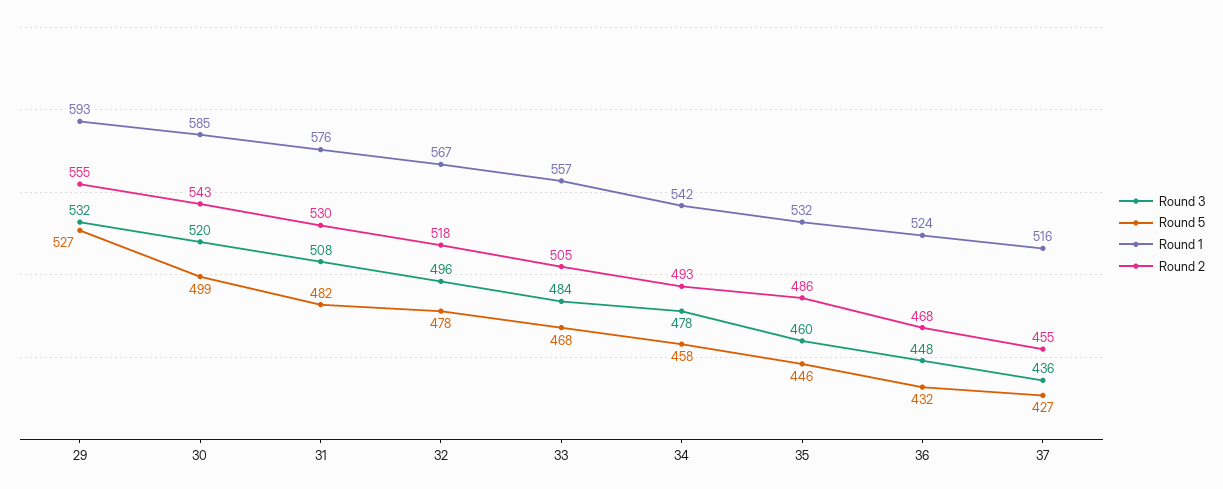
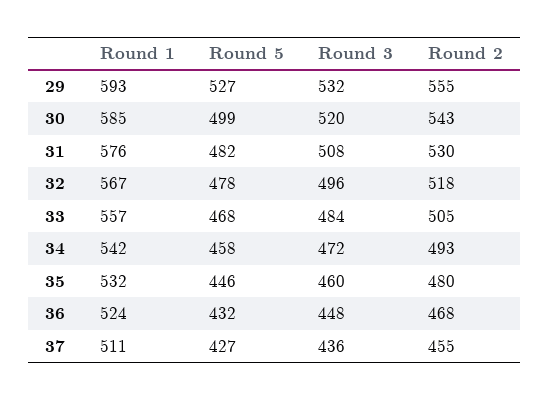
Round 3, 34: 478 -> 472
Round 2, 35: 486 -> 480
Round 1, 37: 516 -> 511

